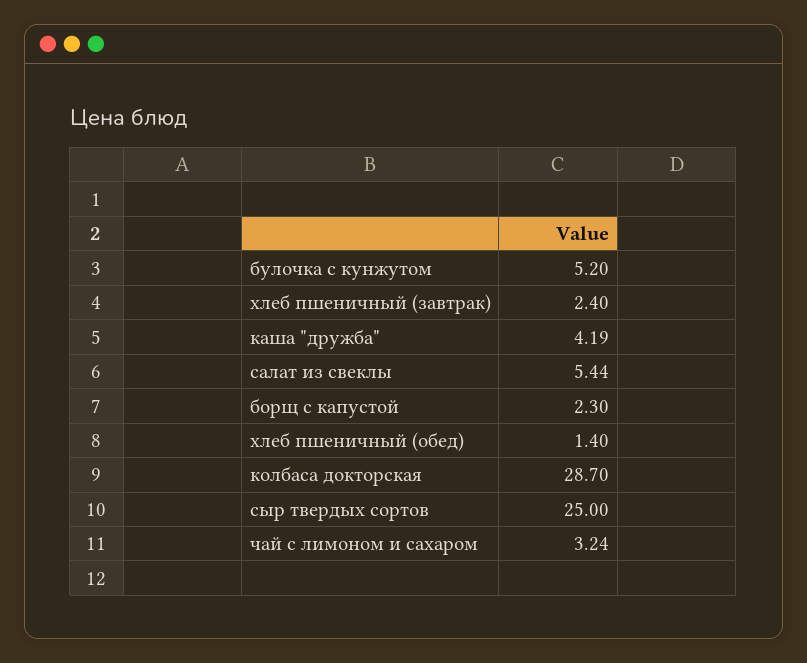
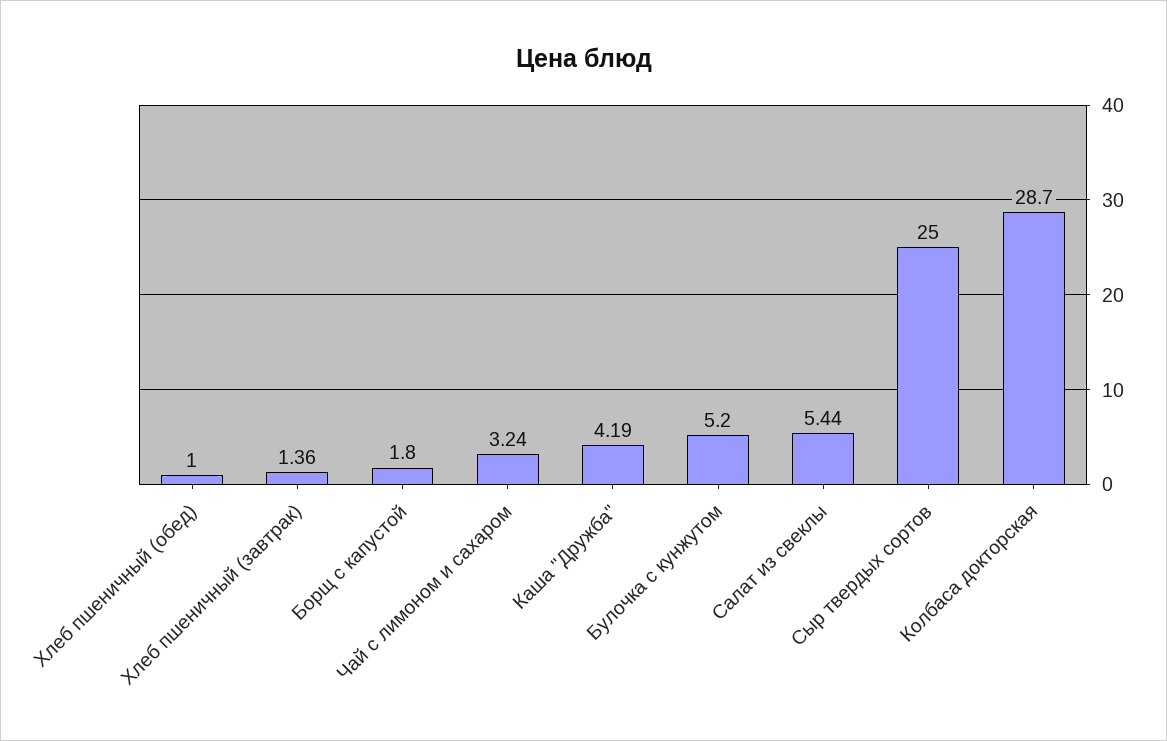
хлеб пшеничный (завтрак): 2.4 -> 1.36
борщ с капустой: 2.3 -> 1.8
хлеб пшеничный (обед): 1.4 -> 1

